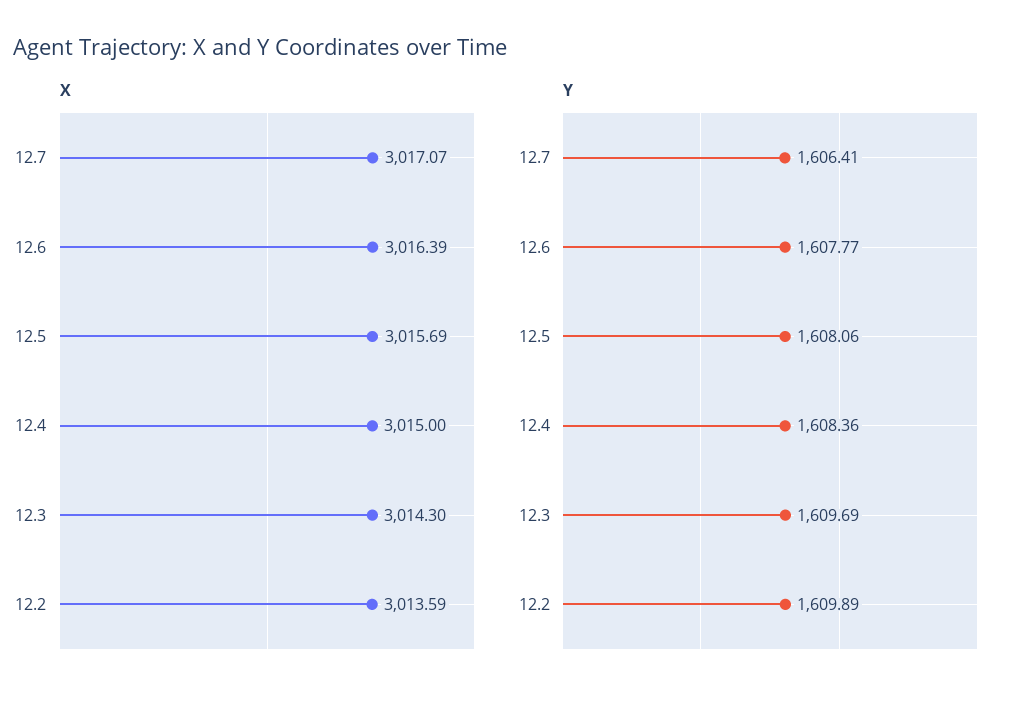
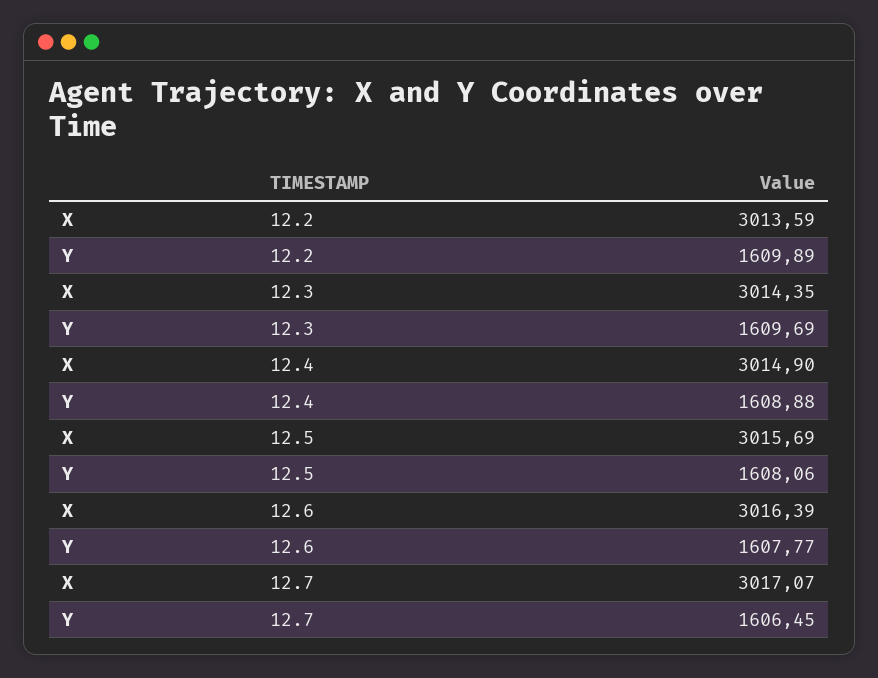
X, 12.4: 3015 -> 3014.9
X, 12.3: 3014.3 -> 3014.35
Y, 12.7: 1606.41 -> 1606.45
Y, 12.4: 1608.36 -> 1608.88

